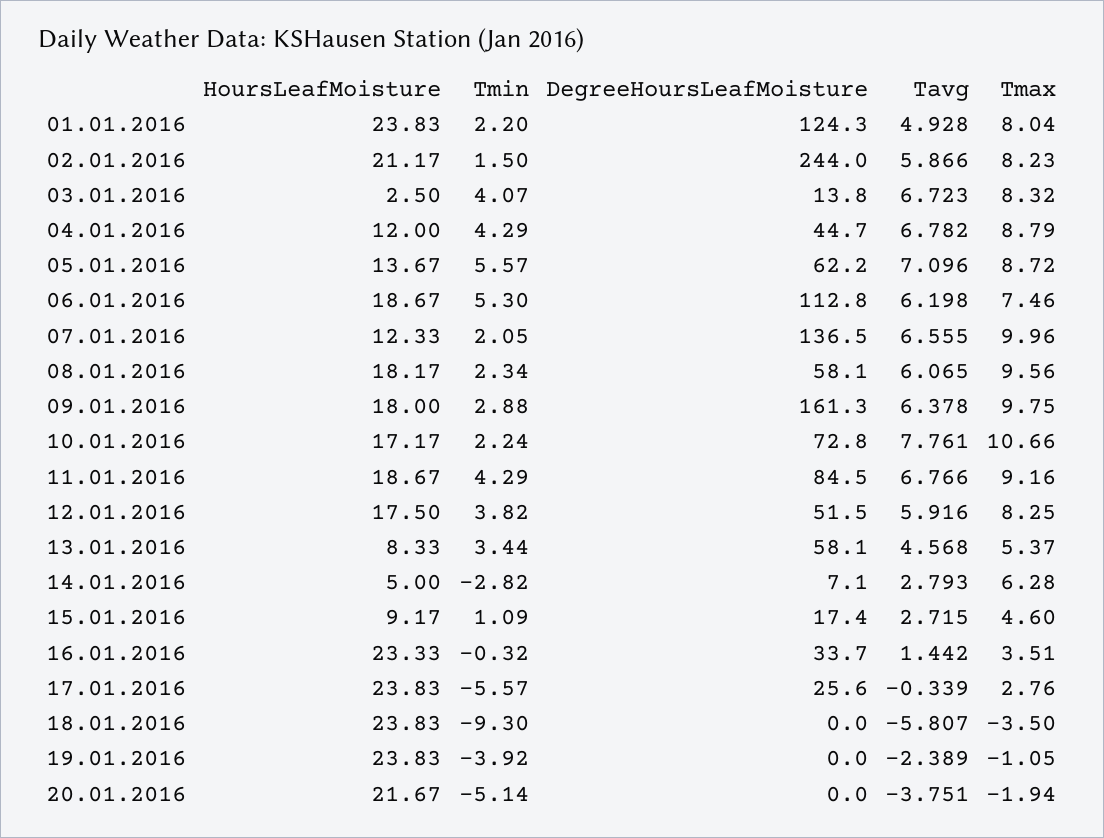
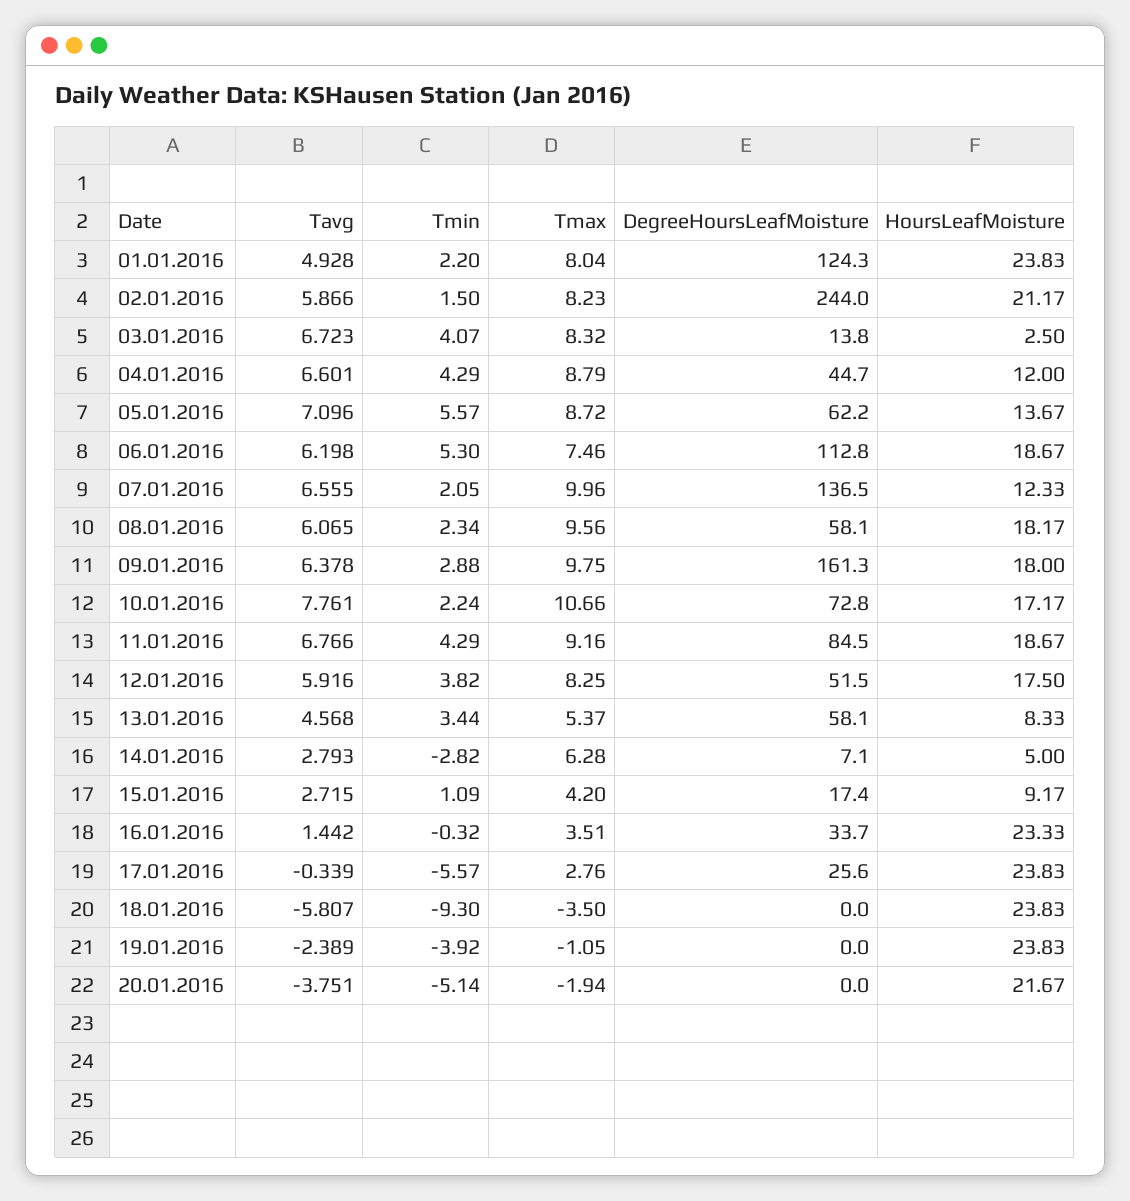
Tavg, 04.01.2016: 6.782 -> 6.601
Tmax, 15.01.2016: 4.6 -> 4.2

